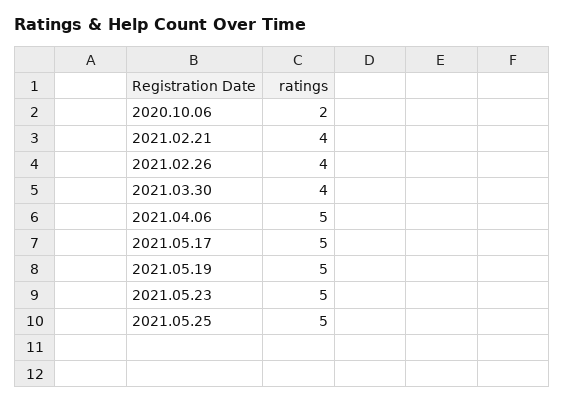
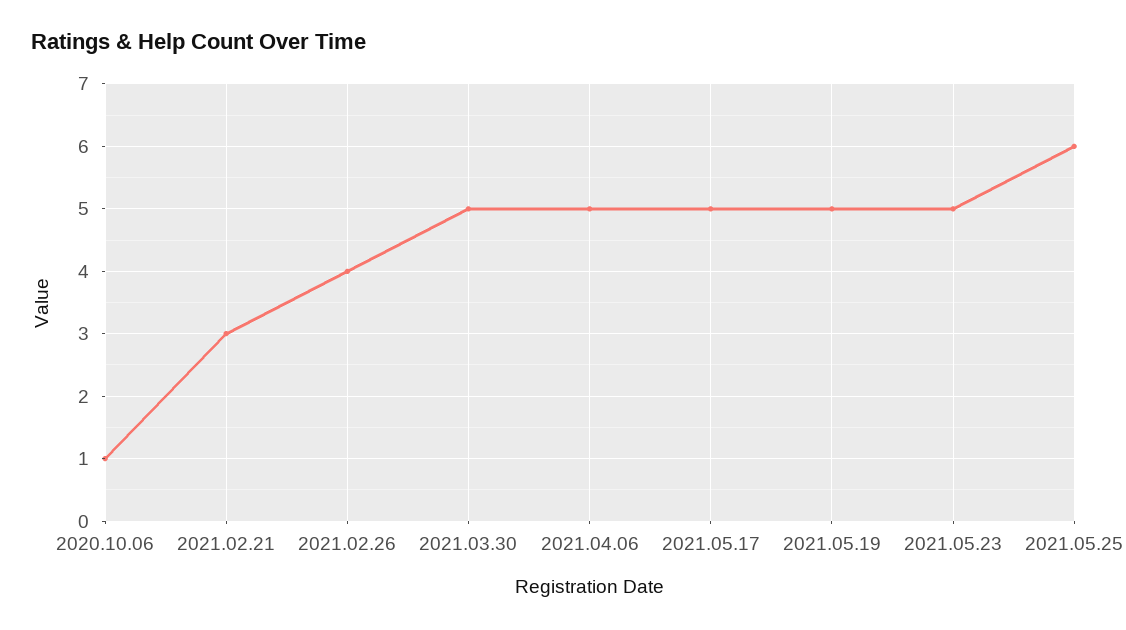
2020.10.06: 2 -> 1
2021.02.21: 4 -> 3
2021.03.30: 4 -> 5
2021.05.25: 5 -> 6

